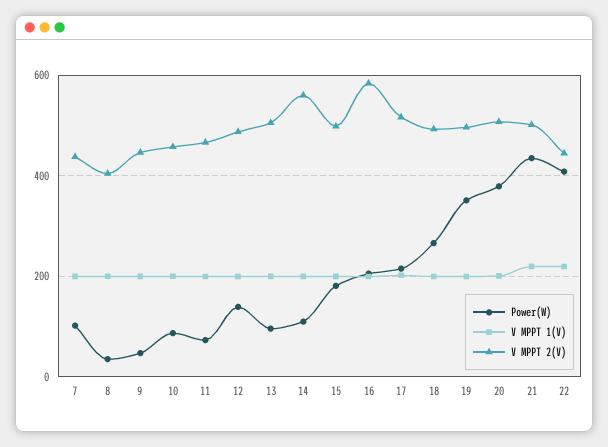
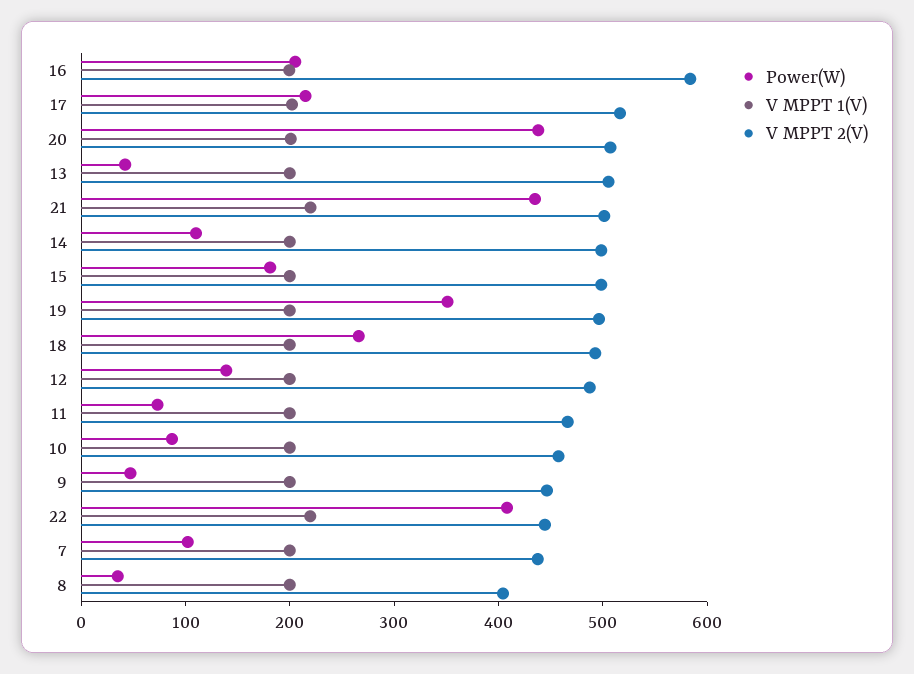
Power(W), 13: 100 -> 40
V MPPT 2(V), 14: 560 -> 500
Power(W), 20: 380 -> 440

